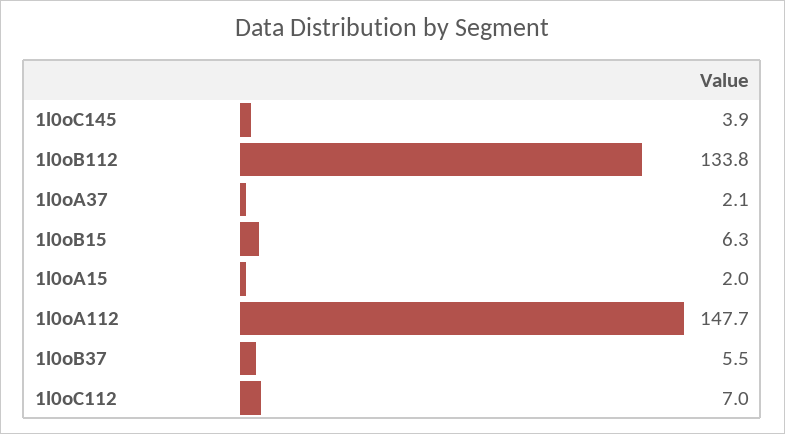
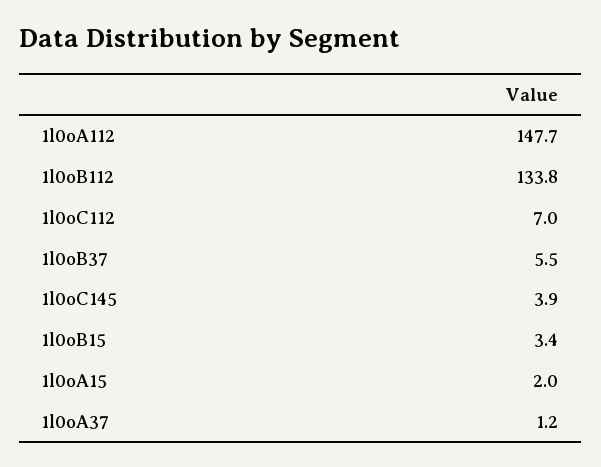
1l0oA37: 2.1 -> 1.2
1l0oB15: 6.3 -> 3.4

